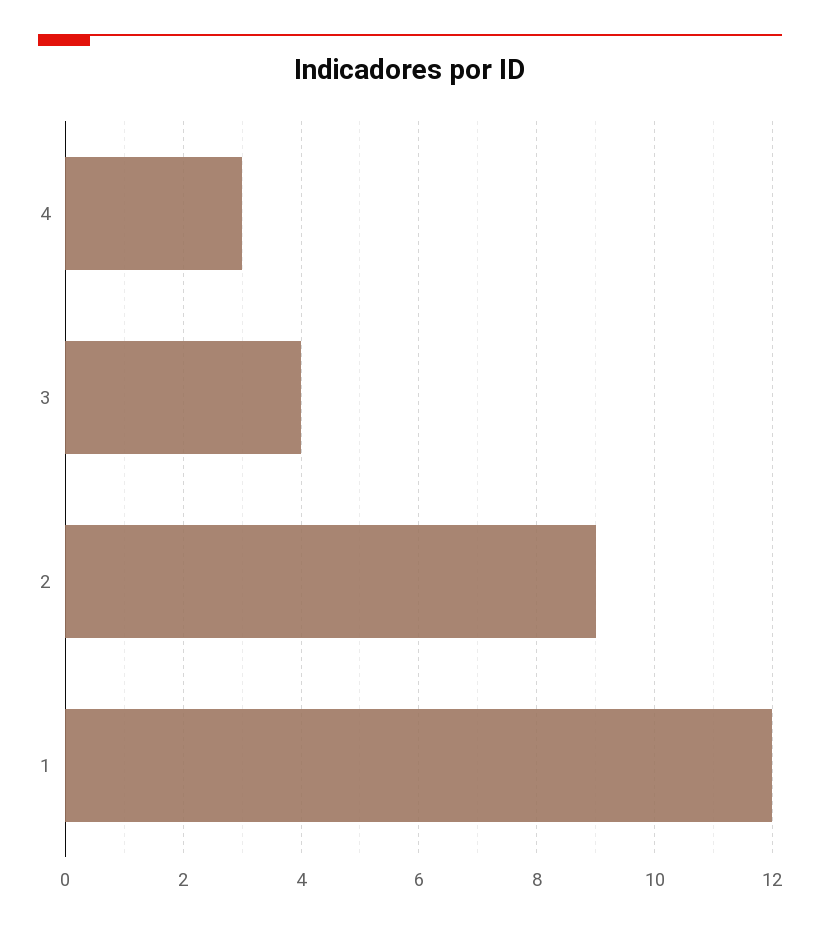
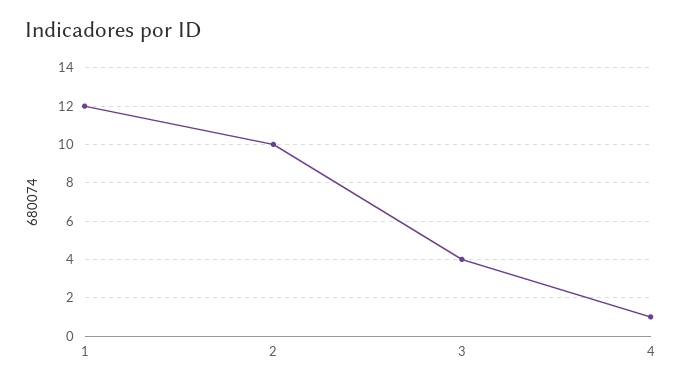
4: 3 -> 1
2: 9 -> 10

